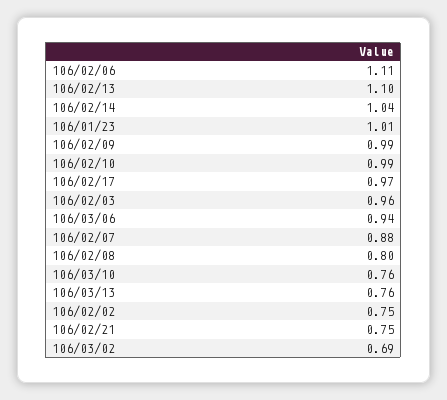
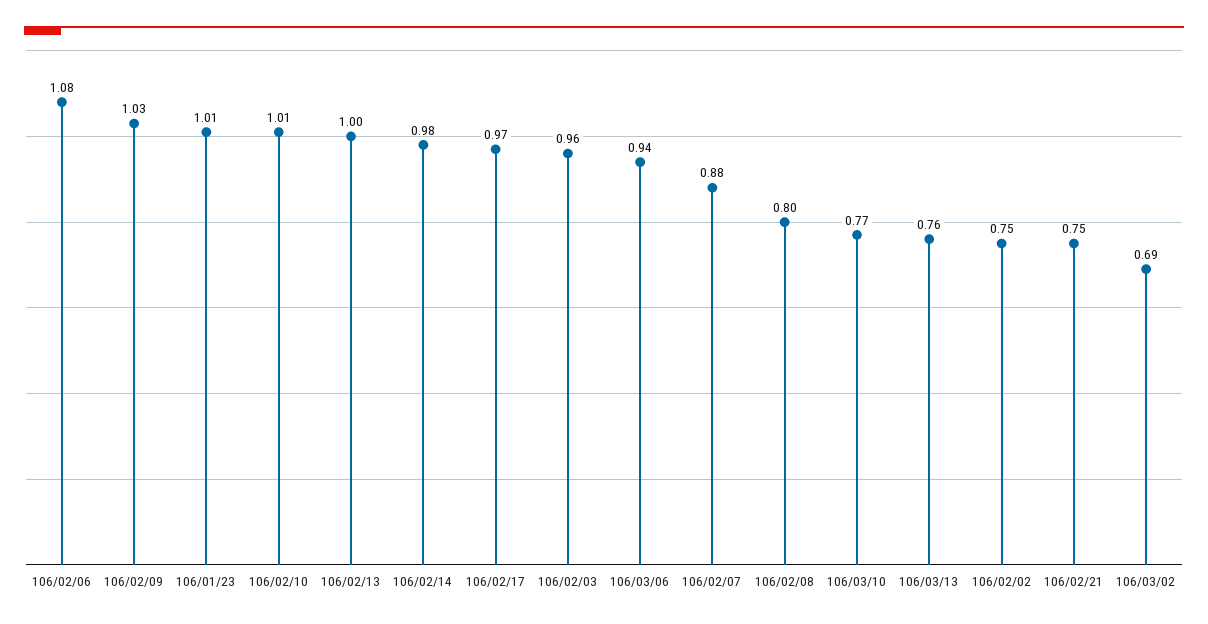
106/02/06: 1.11 -> 1.08
106/02/13: 1.1 -> 1
106/02/14: 1.04 -> 0.98
106/02/09: 0.99 -> 1.03
106/02/10: 0.99 -> 1.01
106/03/10: 0.76 -> 0.77

